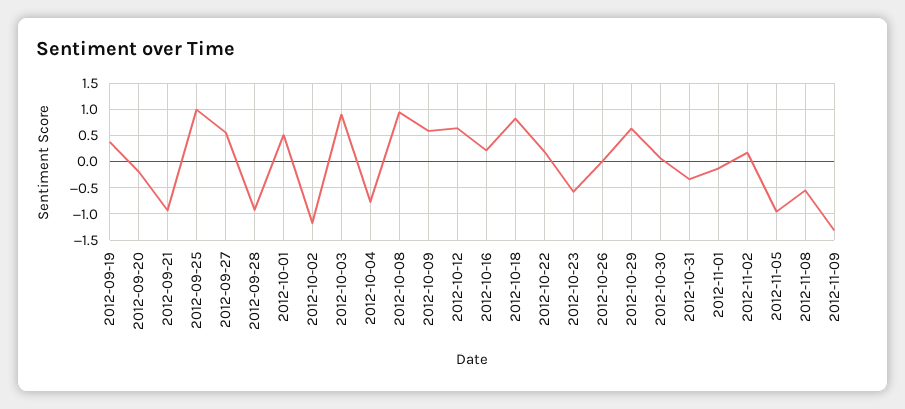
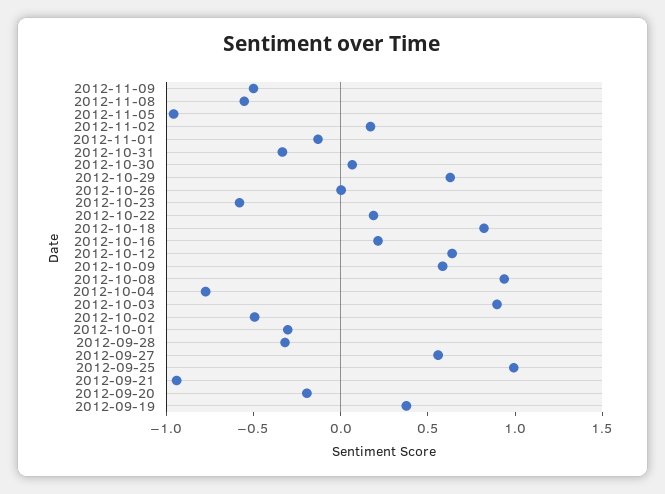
2012-09-28: -1 -> -0.3
2012-10-01: 0.5 -> -0.3
2012-10-02: -1.25 -> -0.5
2012-11-09: -1.25 -> -0.5

